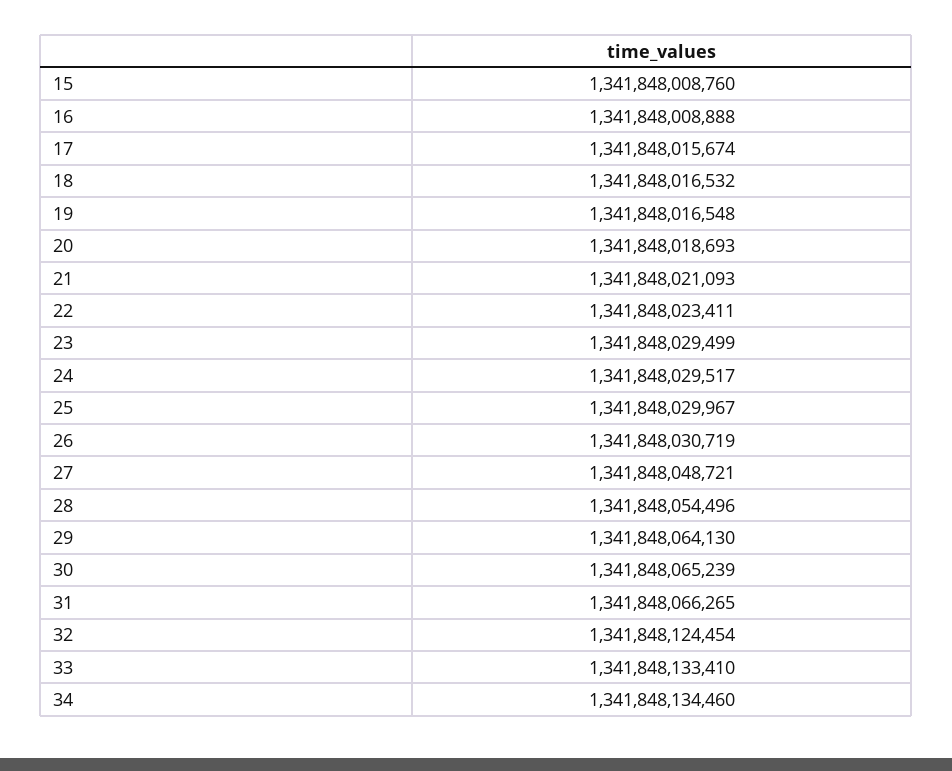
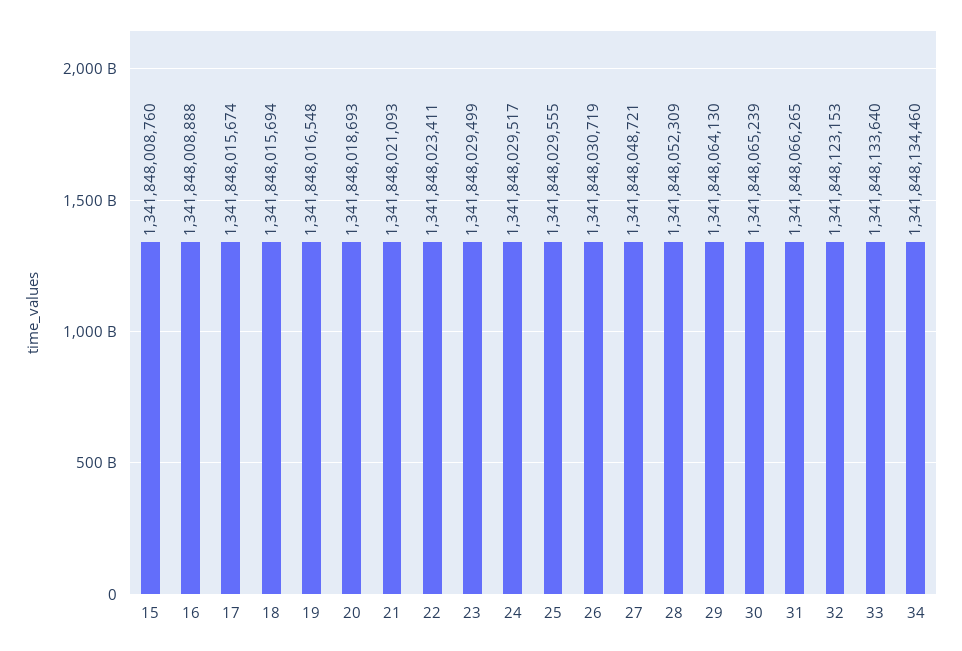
18: 1341848016532 -> 1341848015694
25: 1341848029967 -> 1341848029555
28: 1341848054496 -> 1341848052309
32: 1341848124454 -> 1341848123153
33: 1341848133410 -> 1341848133640

